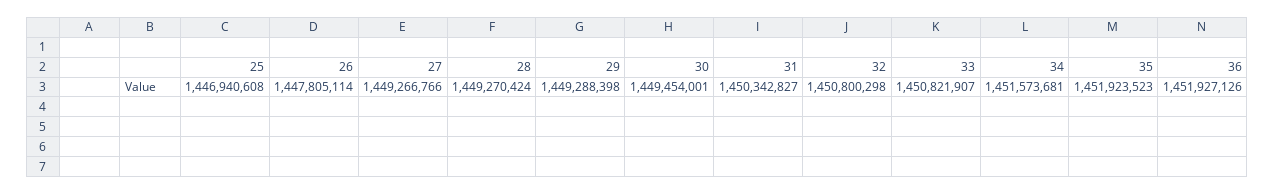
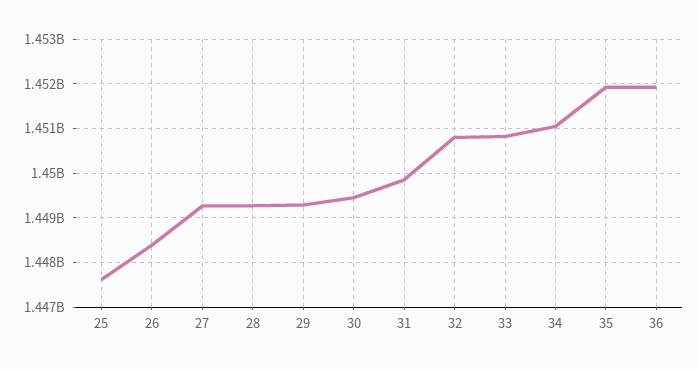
25: 1446940608 -> 1447600000
26: 1447805114 -> 1448400000
31: 1450342827 -> 1449800000
34: 1451573681 -> 1451000000

